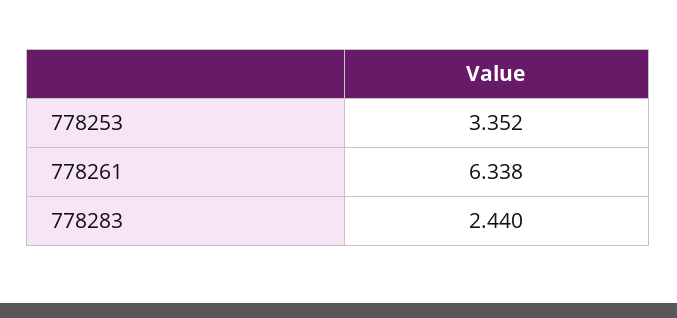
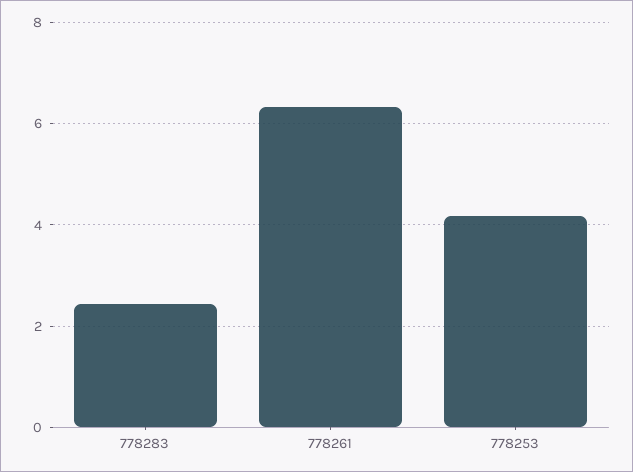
778253: 3.352 -> 4.2

